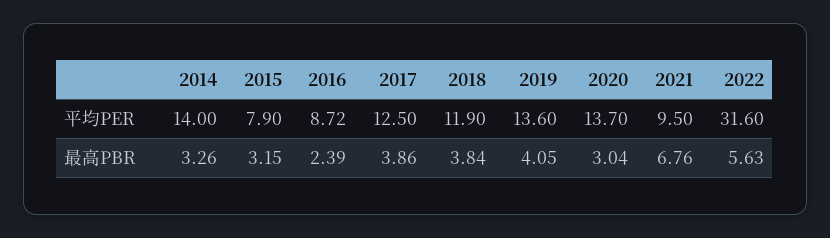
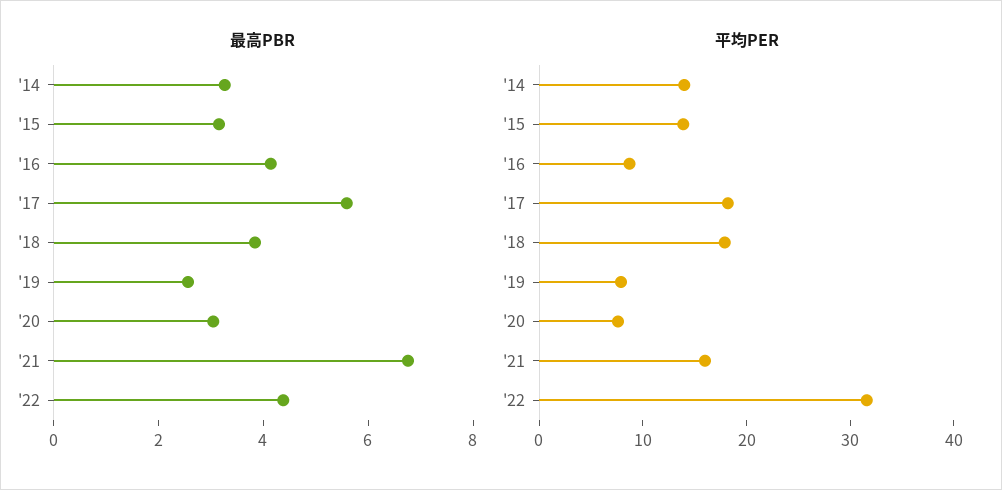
平均PER, 2015: 7.9 -> 14
平均PER, 2017: 12.5 -> 18
平均PER, 2018: 11.9 -> 18
平均PER, 2019: 13.6 -> 8
平均PER, 2020: 13.7 -> 8
平均PER, 2021: 9.5 -> 16
最高PBR, 2016: 2.39 -> 4
最高PBR, 2017: 3.86 -> 5.5
最高PBR, 2019: 4.05 -> 2.5
最高PBR, 2022: 5.63 -> 4.5

